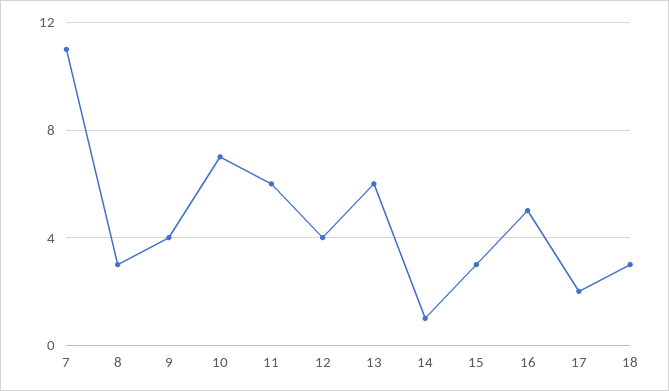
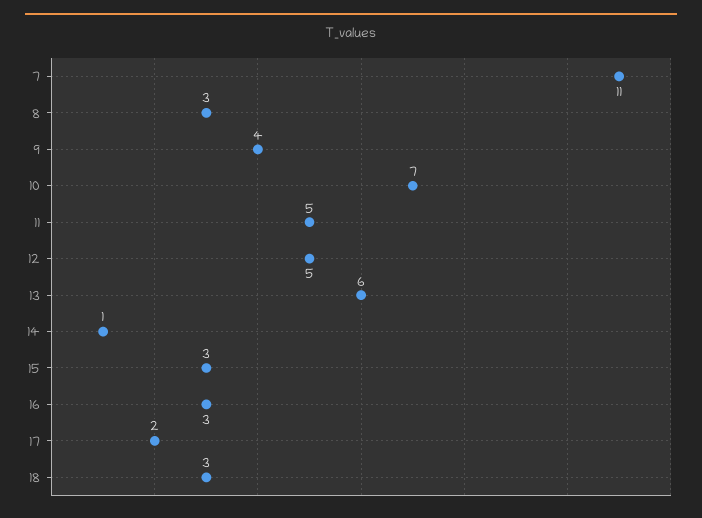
11: 6 -> 5
12: 4 -> 5
16: 5 -> 3

